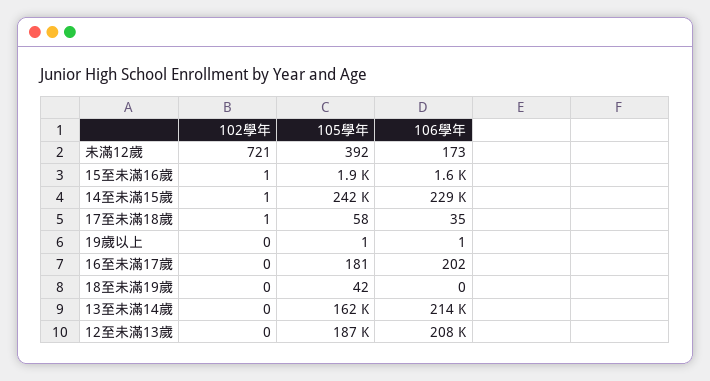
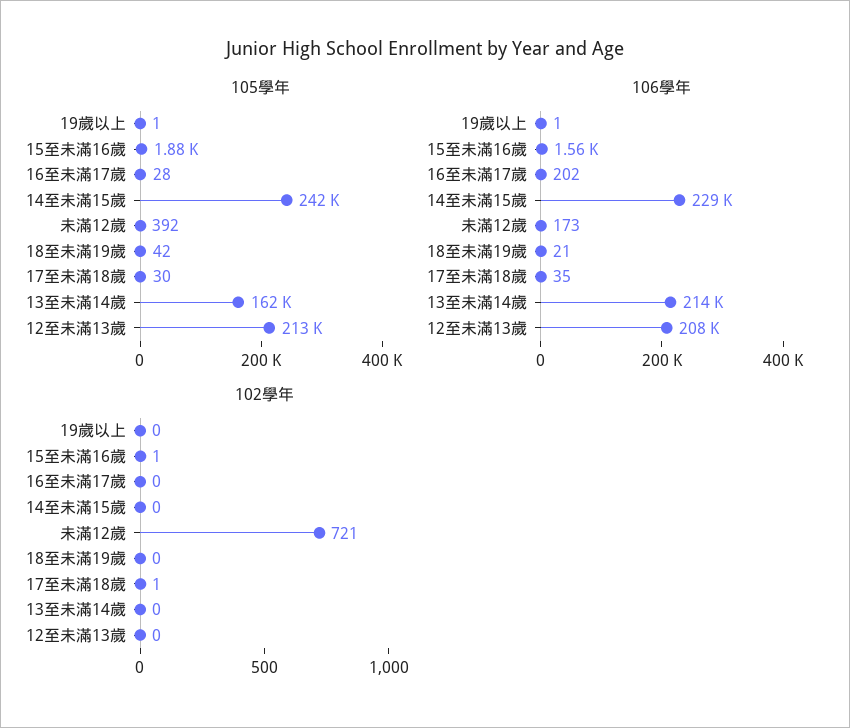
102學年, 14至未滿15歲: 1 -> 0
105學年, 17至未滿18歲: 58 -> 30
105學年, 16至未滿17歲: 181 -> 28
106學年, 18至未滿19歲: 0 -> 21
105學年, 12至未滿13歲: 187000 -> 213000

